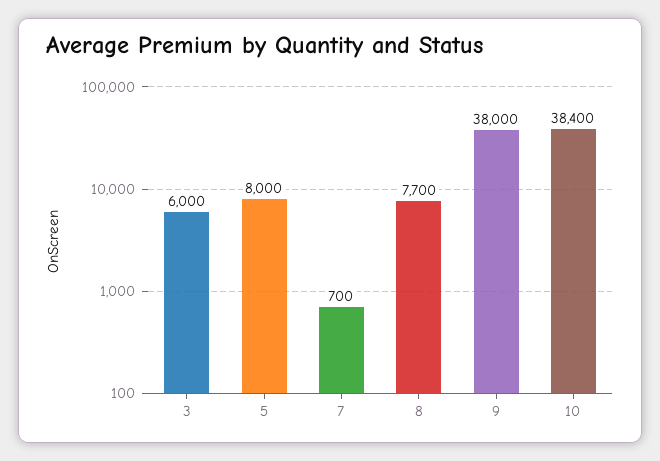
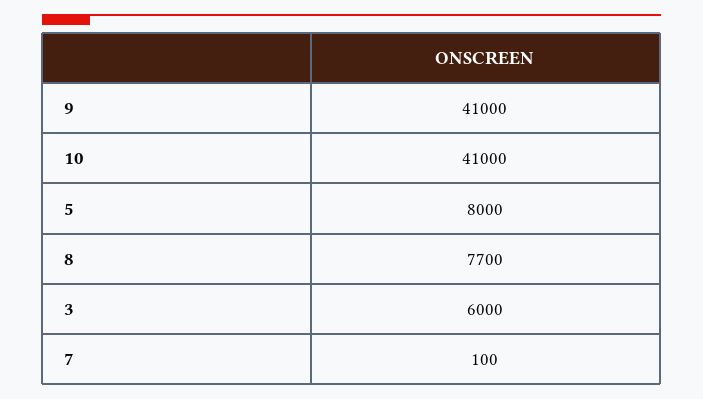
7: 700 -> 100
9: 38000 -> 41000
10: 38400 -> 41000

